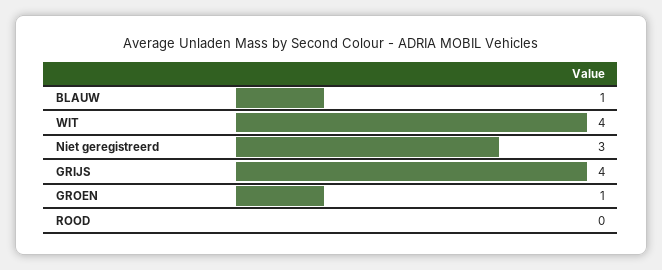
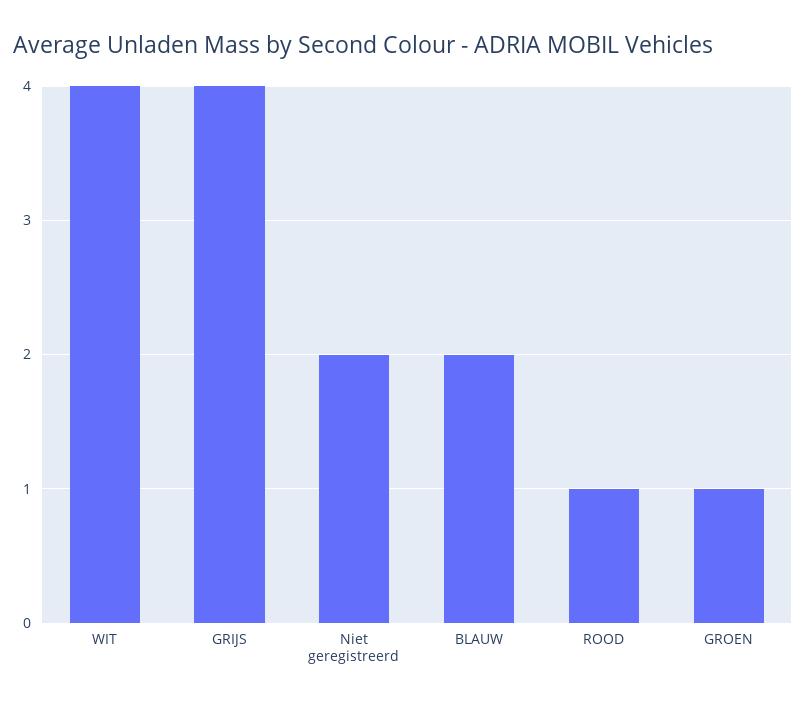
BLAUW: 1 -> 2
Niet geregistreerd: 3 -> 2
ROOD: 0 -> 1

